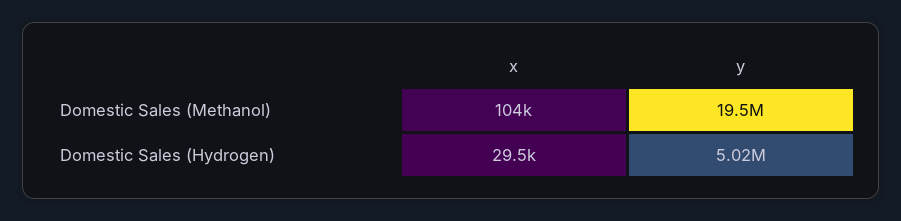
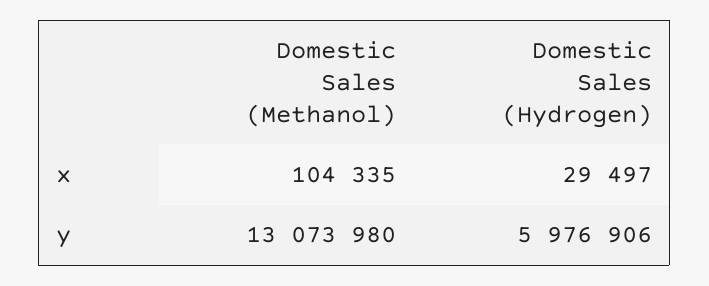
y, Domestic Sales (Methanol): 19500000 -> 13073980
y, Domestic Sales (Hydrogen): 5020000 -> 5976906

